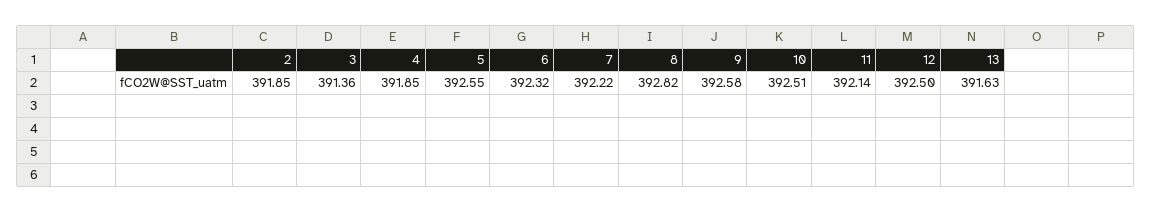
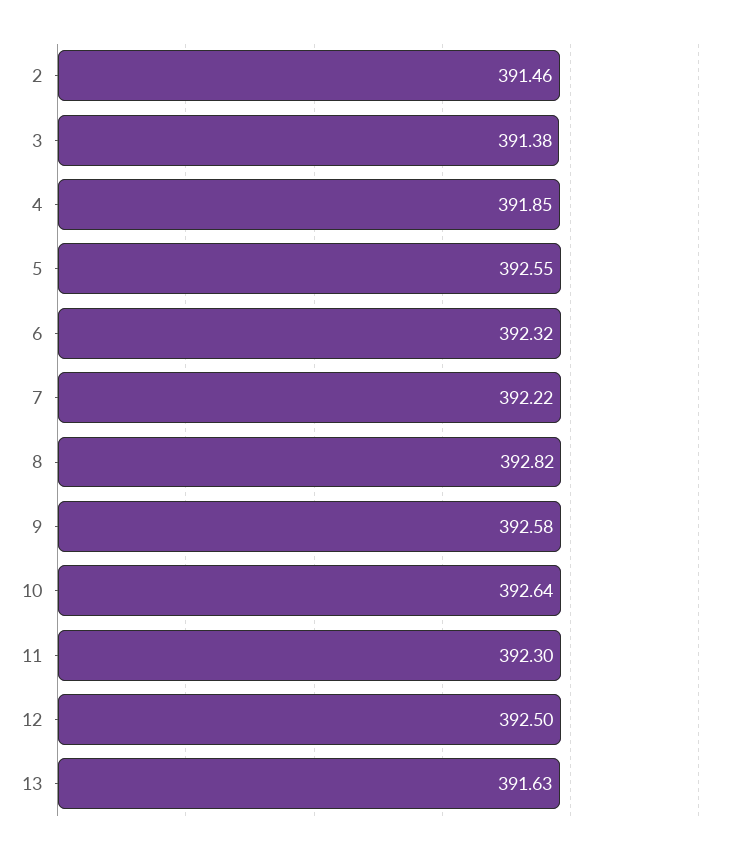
2: 391.85 -> 391.46
3: 391.36 -> 391.38
10: 392.51 -> 392.64
11: 392.14 -> 392.3

